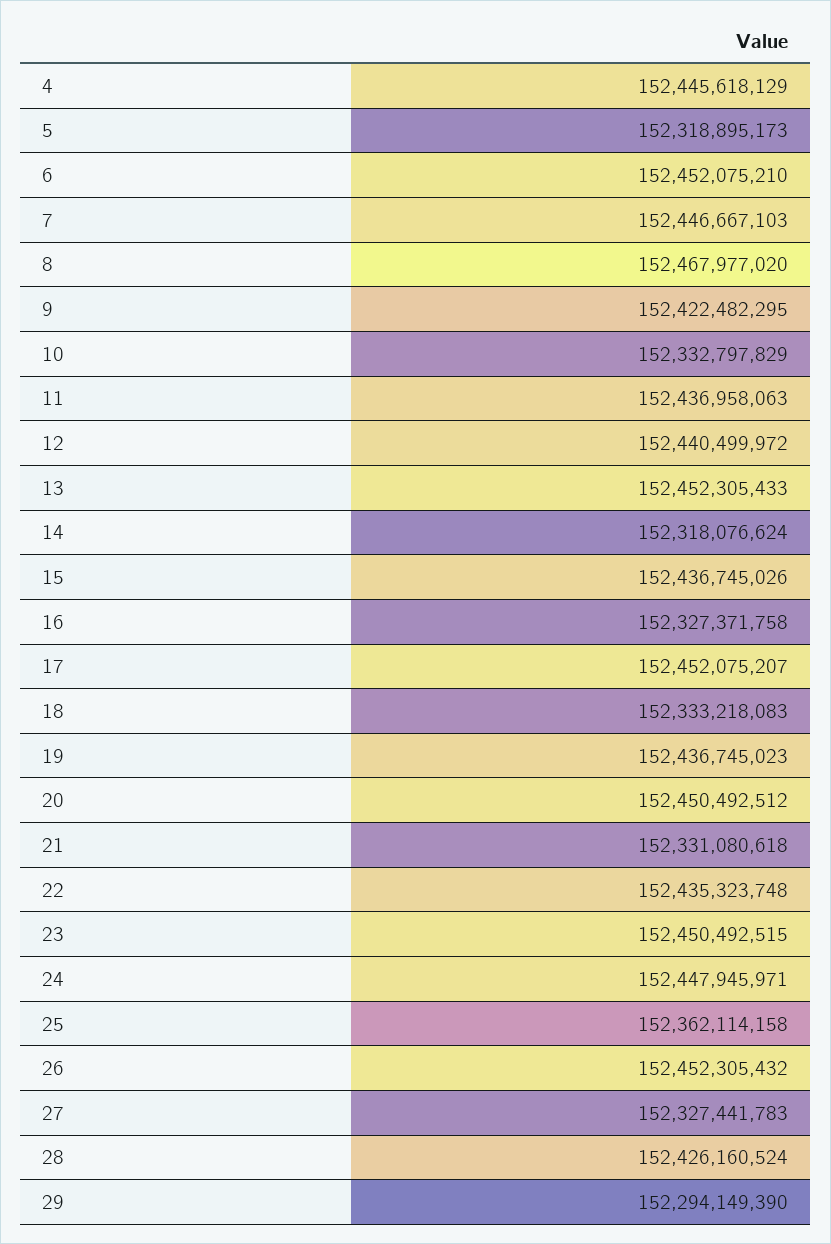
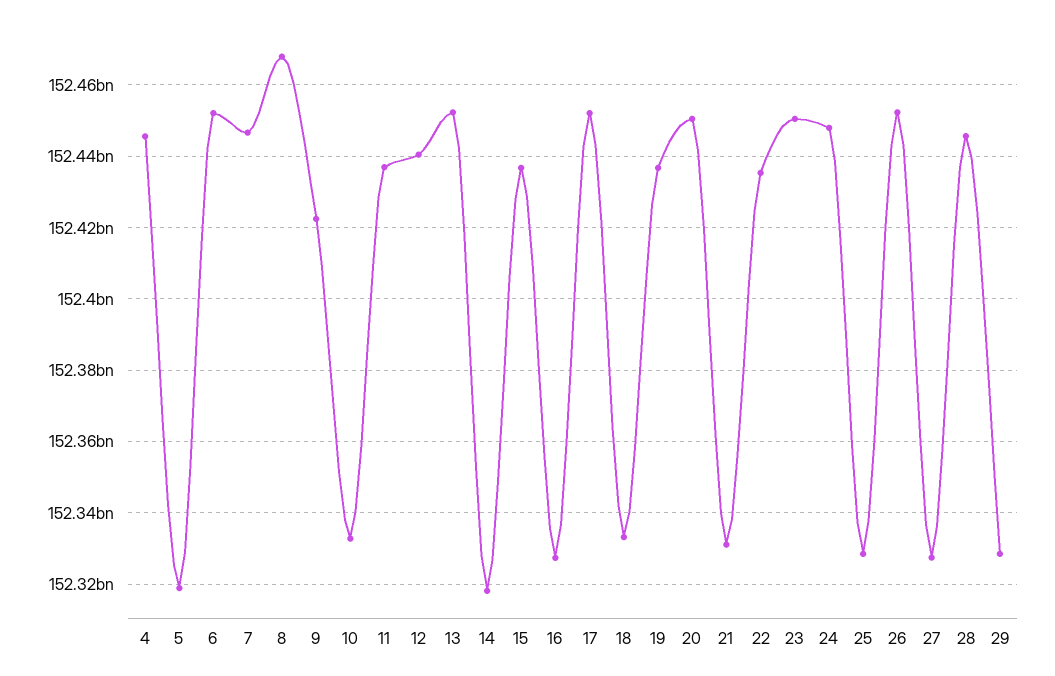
25: 152362114158 -> 152328000000
28: 152426160524 -> 152446000000
29: 152294149390 -> 152328000000

